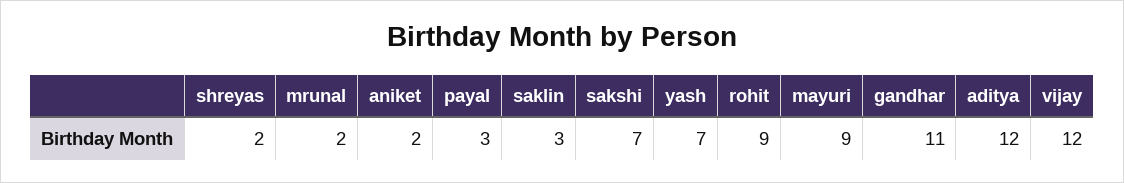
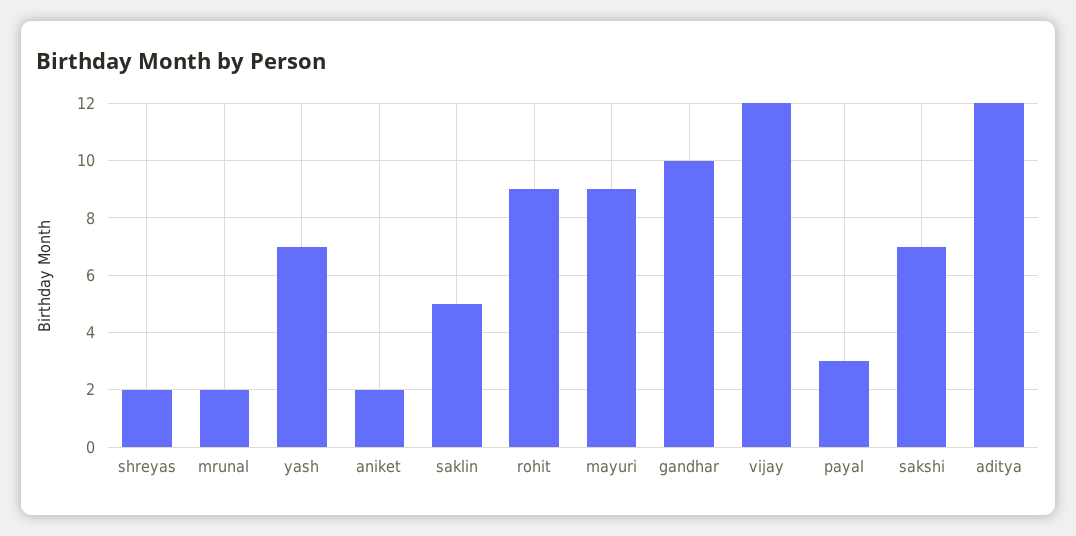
saklin: 3 -> 5
gandhar: 11 -> 10

